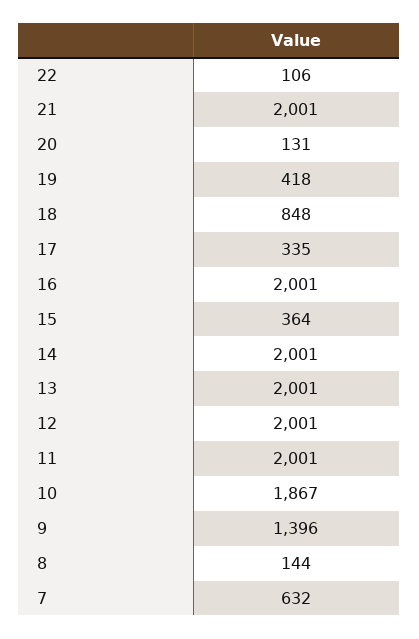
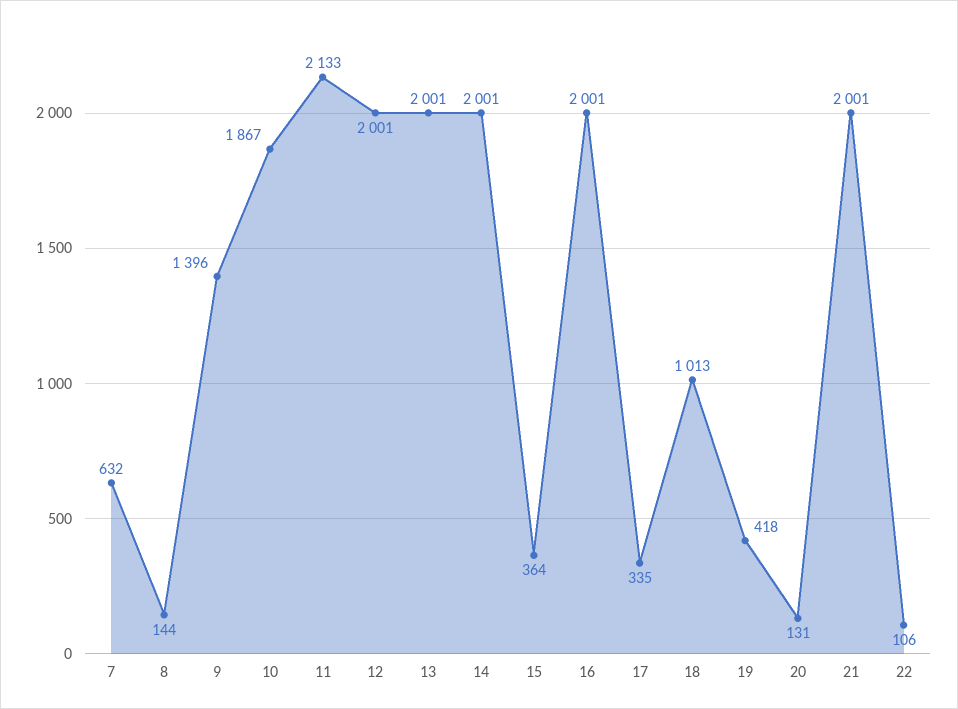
18: 848 -> 1013
11: 2001 -> 2133

